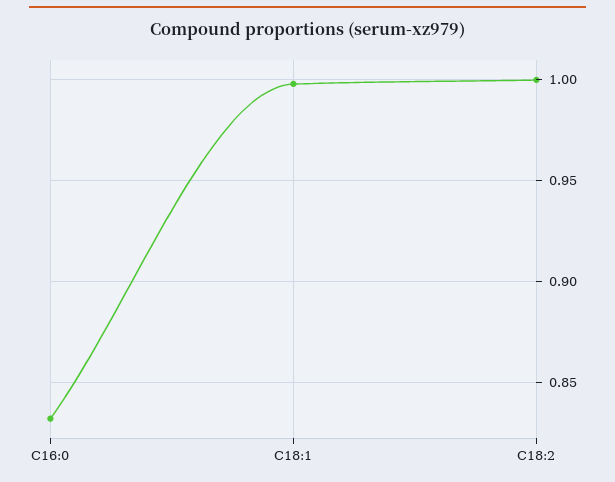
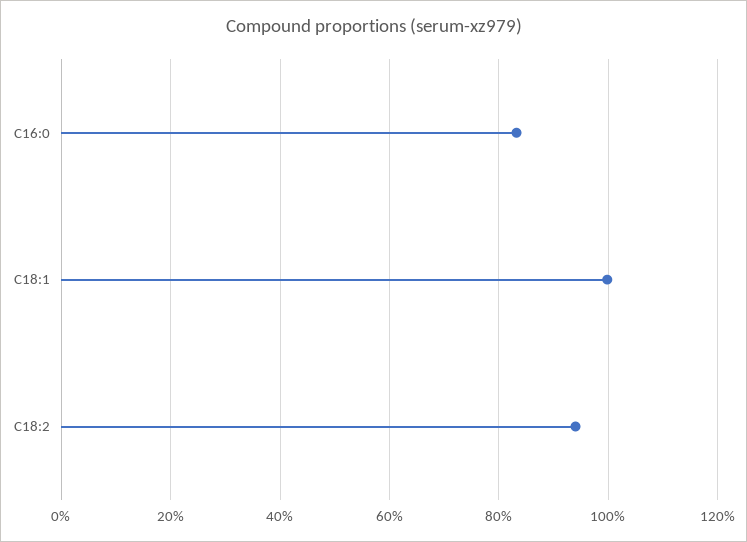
C18:2: 1 -> 0.94

